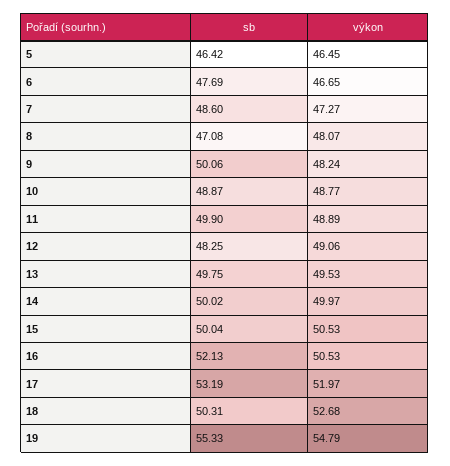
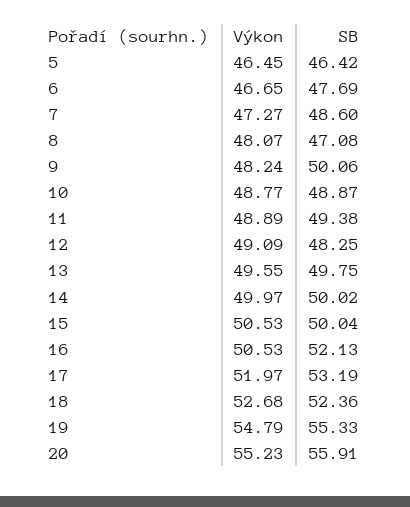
sb, 11: 49.9 -> 49.38
výkon, 12: 49.06 -> 49.09
výkon, 13: 49.53 -> 49.55
sb, 18: 50.31 -> 52.36
výkon, 20: none -> 55.23
sb, 20: none -> 55.91

